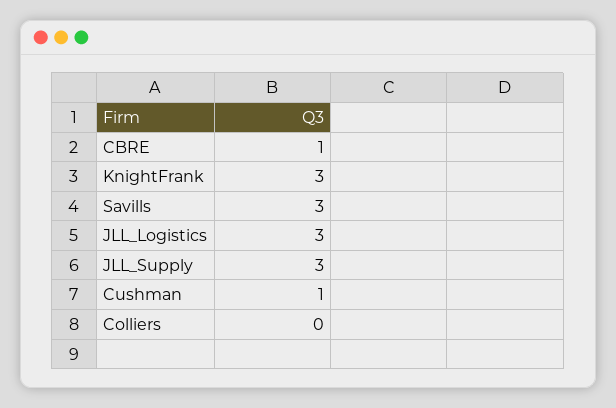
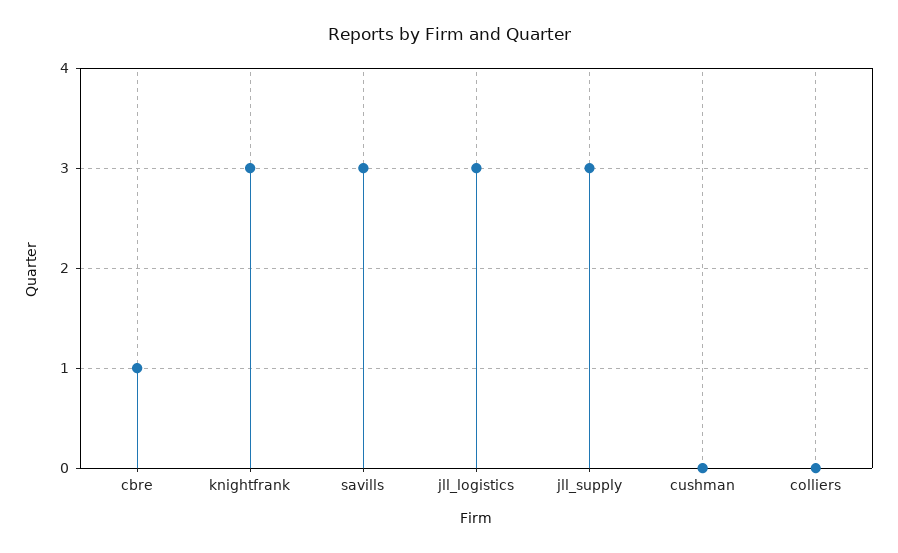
Cushman: 1 -> 0

